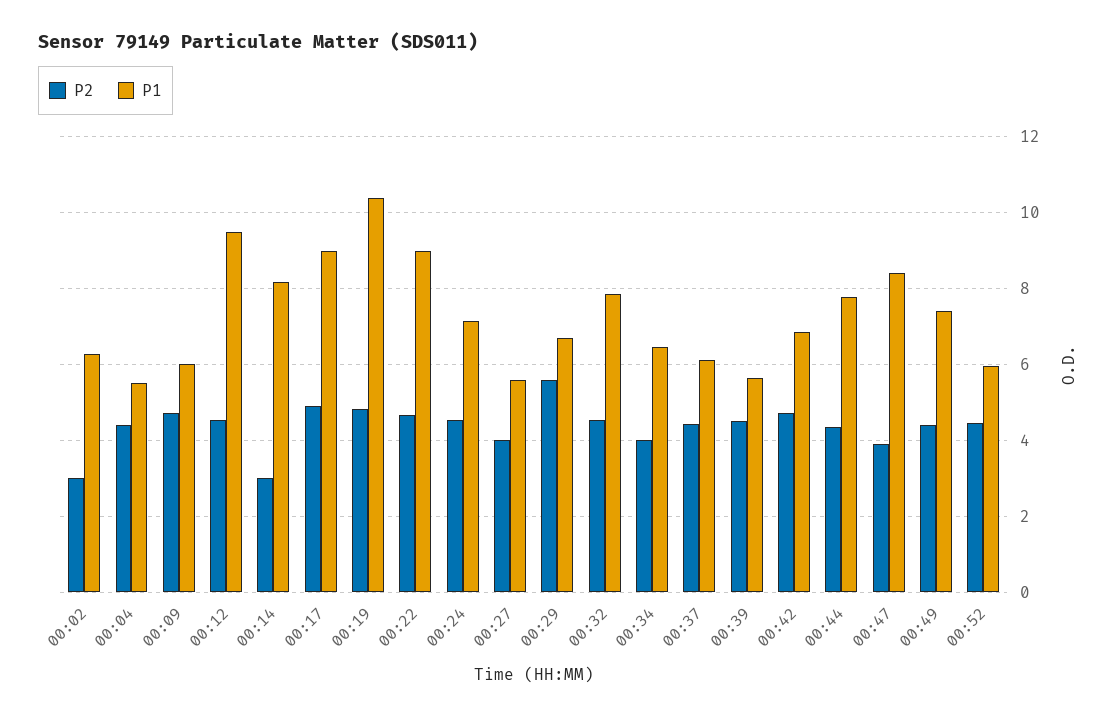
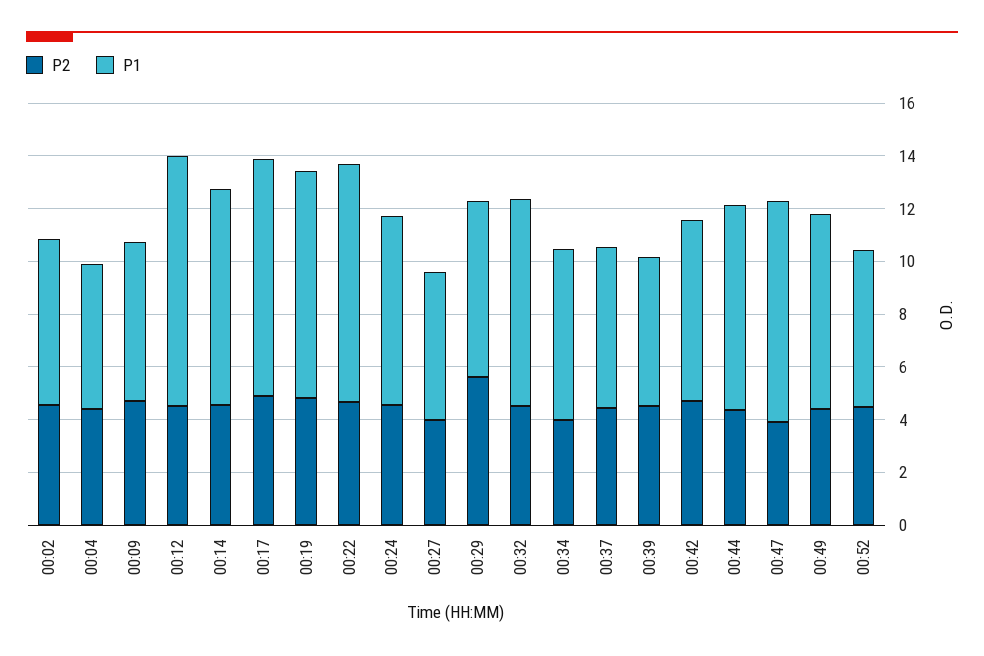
P2, 00:02: 3 -> 4.5
P2, 00:14: 3 -> 4.5
P1, 00:19: 10.4 -> 8.5

